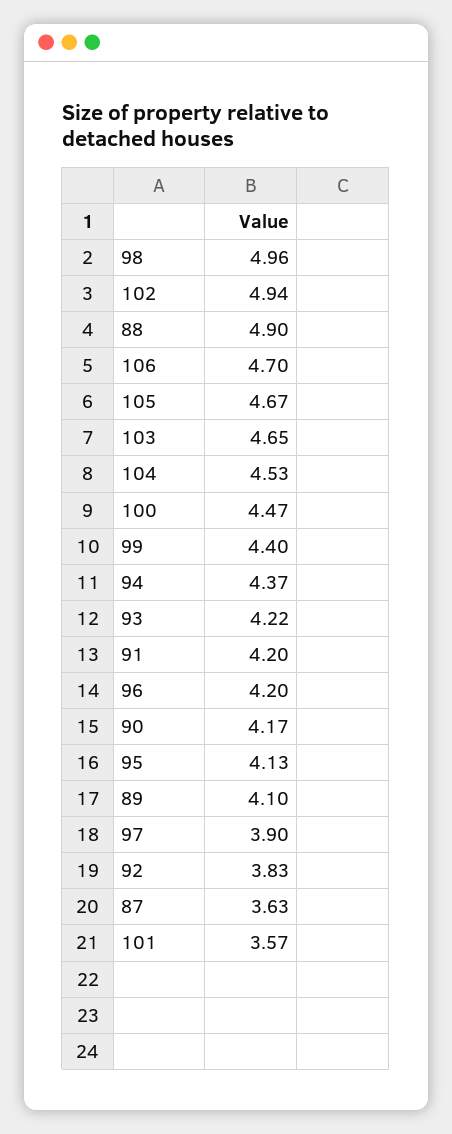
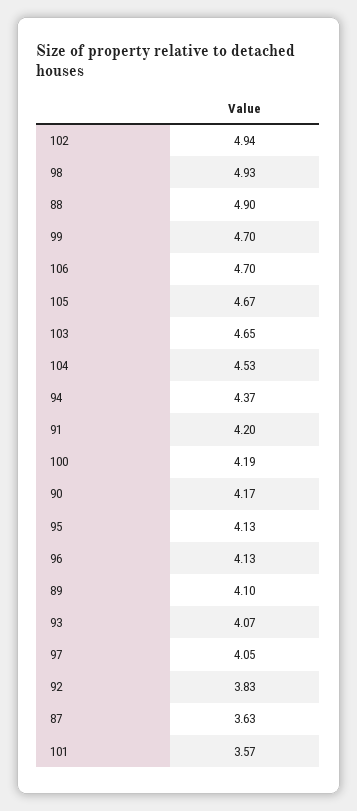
98: 4.96 -> 4.93
100: 4.47 -> 4.19
99: 4.4 -> 4.7
93: 4.22 -> 4.07
96: 4.2 -> 4.13
97: 3.9 -> 4.05

